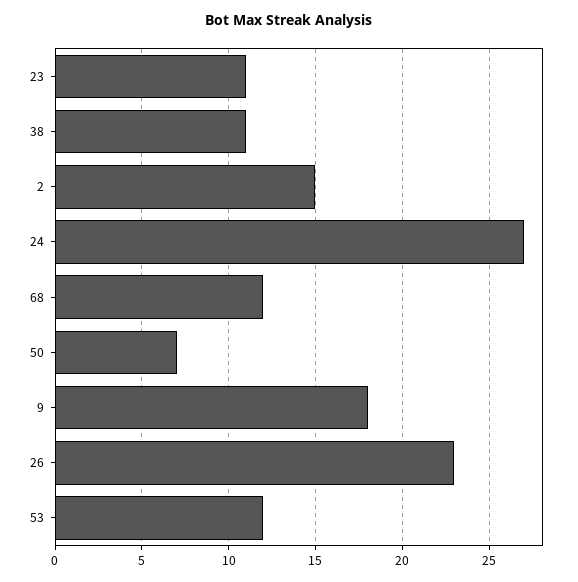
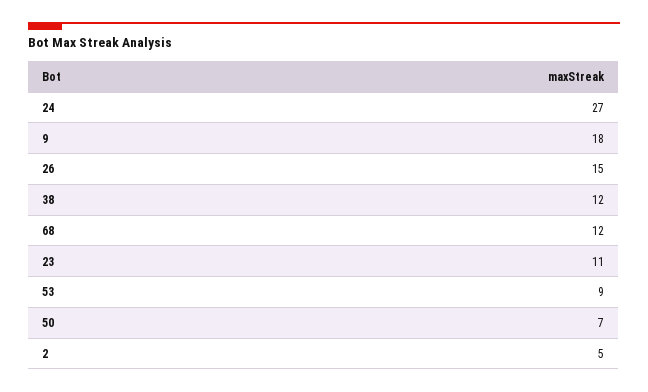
38: 11 -> 12
2: 15 -> 5
26: 23 -> 15
53: 12 -> 9

